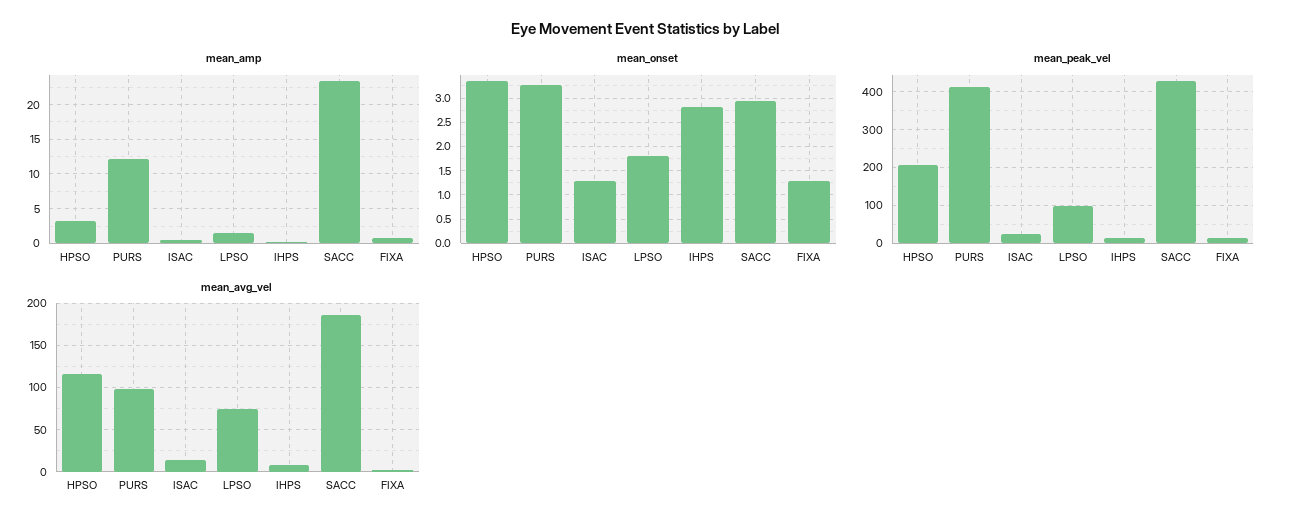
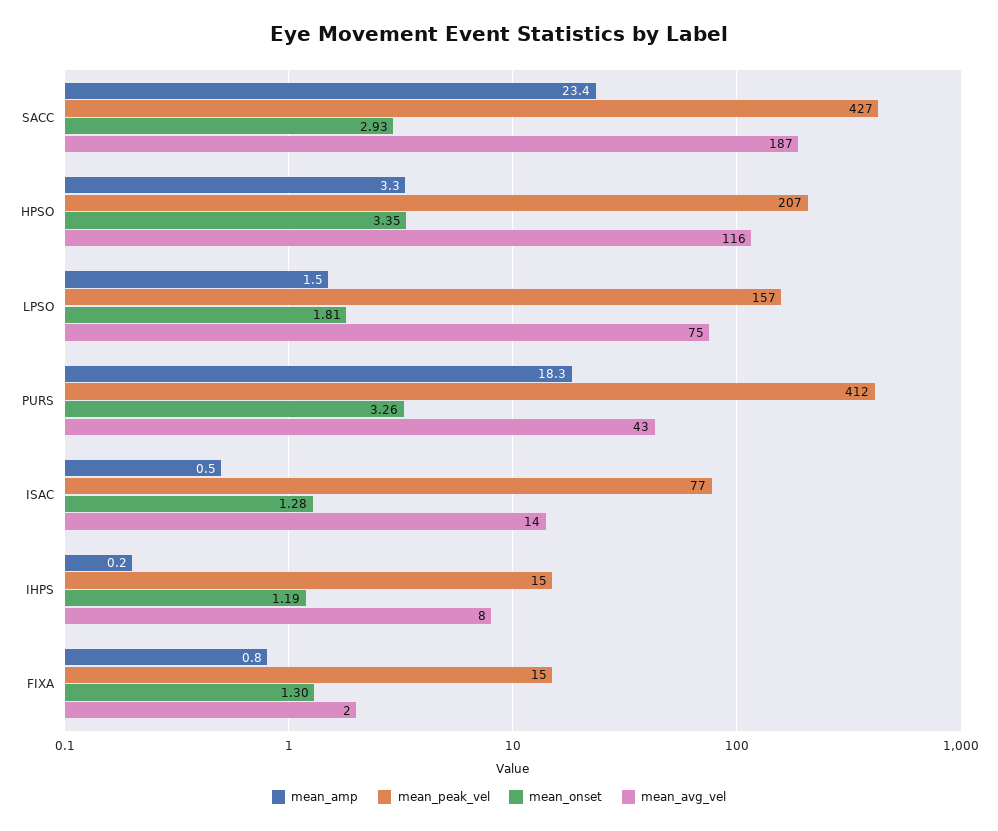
mean_amp, PURS: 12 -> 18.3
mean_onset, IHPS: 2.75 -> 1.19
mean_peak_vel, ISAC: 20 -> 77
mean_peak_vel, LPSO: 100 -> 157
mean_avg_vel, PURS: 100 -> 43

